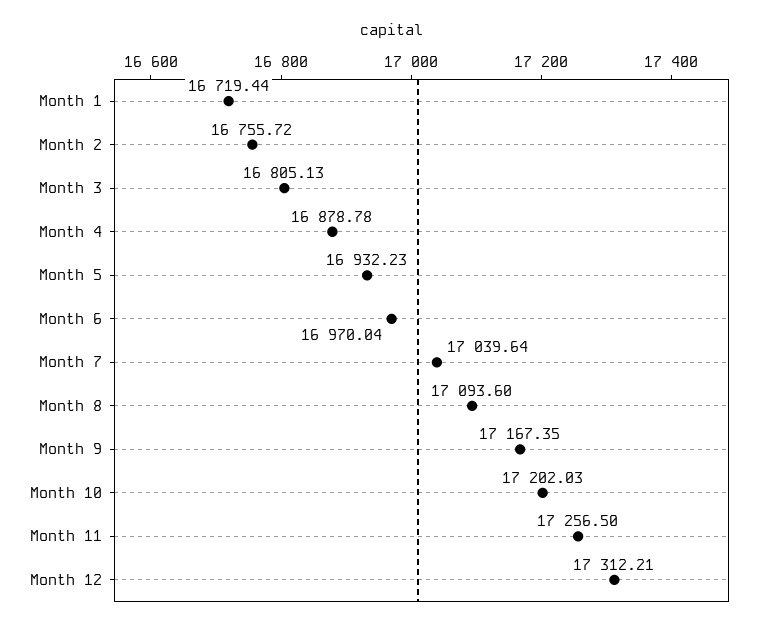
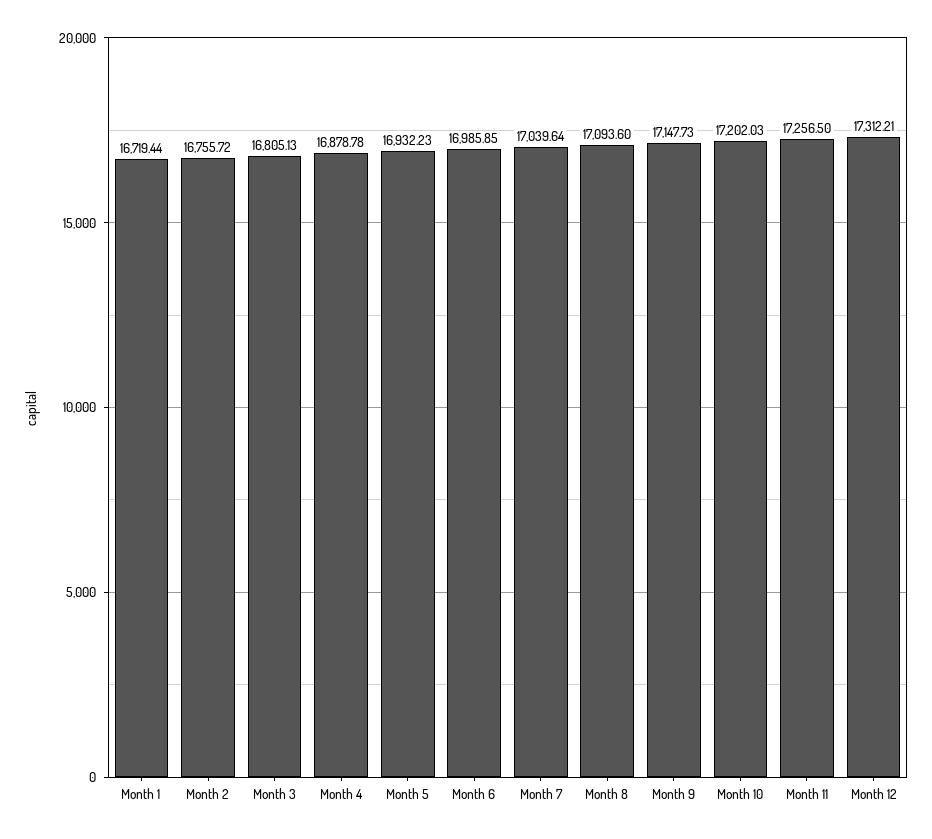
Month 6: 16970.04 -> 16985.85
Month 9: 17167.35 -> 17147.73

